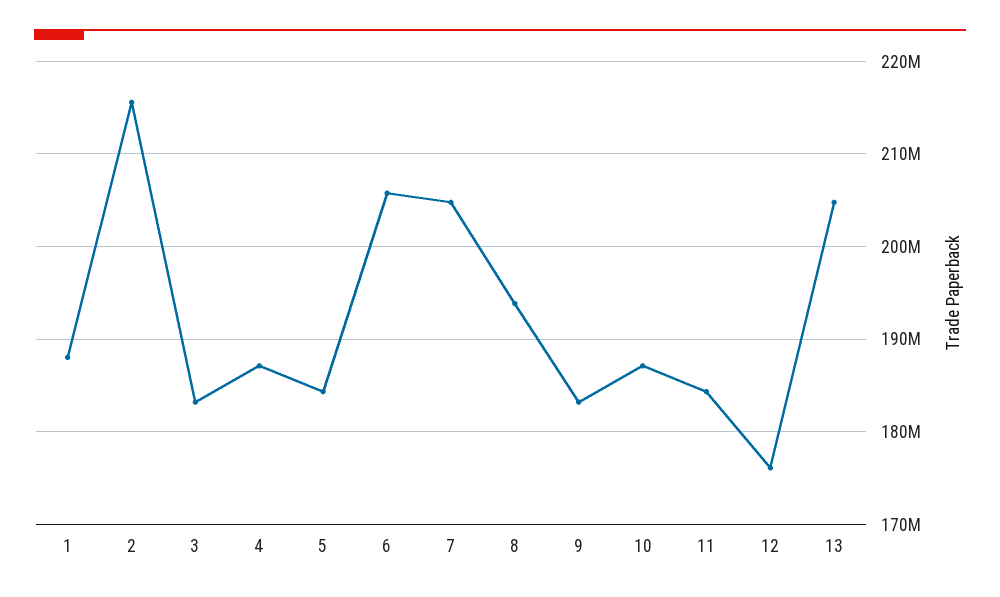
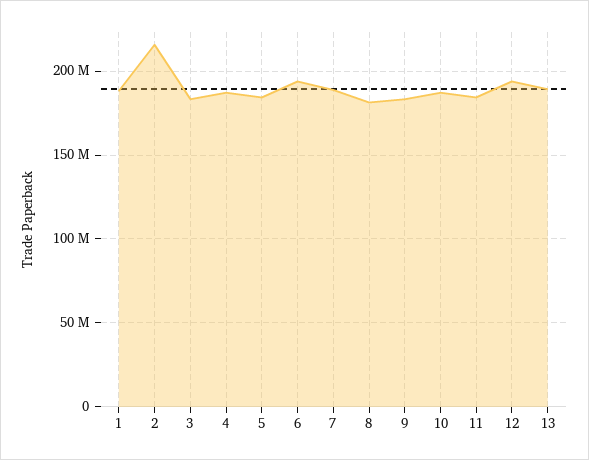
6: 206000000 -> 195000000
7: 205000000 -> 190000000
8: 194000000 -> 180000000
12: 176000000 -> 195000000
13: 205000000 -> 190000000

